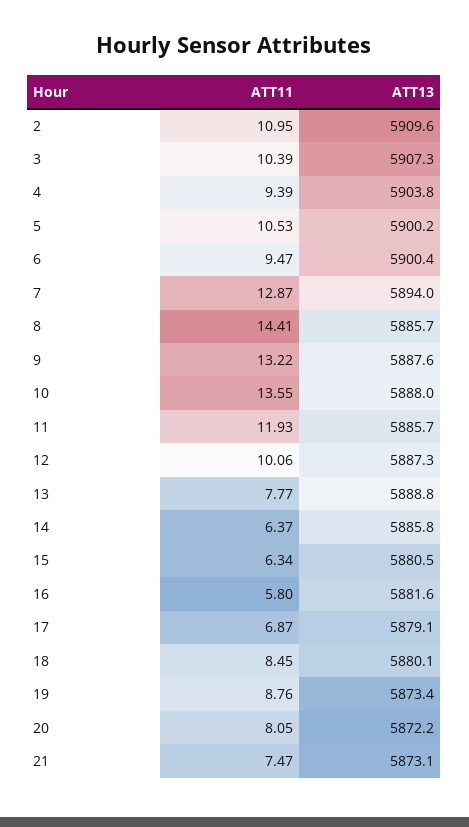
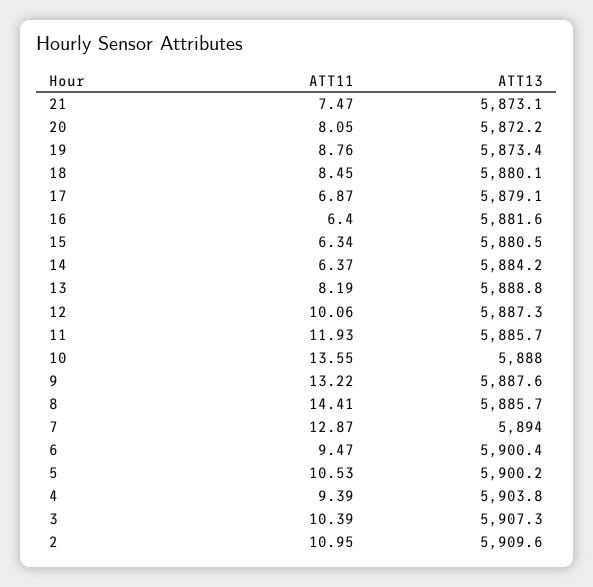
ATT11, 13: 7.77 -> 8.19
ATT13, 14: 5885.8 -> 5884.2
ATT11, 16: 5.8 -> 6.4

